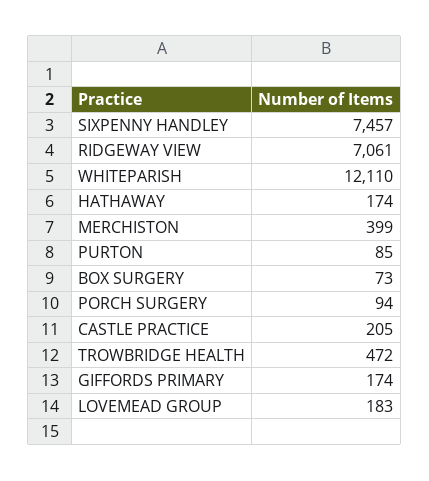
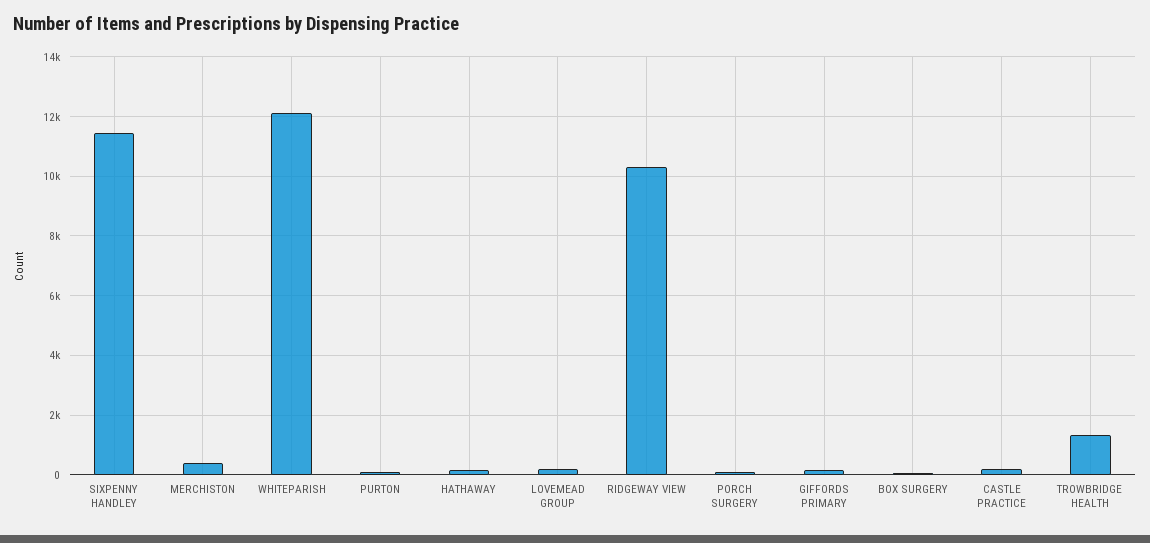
SIXPENNY HANDLEY: 7457 -> 11500
RIDGEWAY VIEW: 7061 -> 10250
TROWBRIDGE HEALTH: 472 -> 1250

